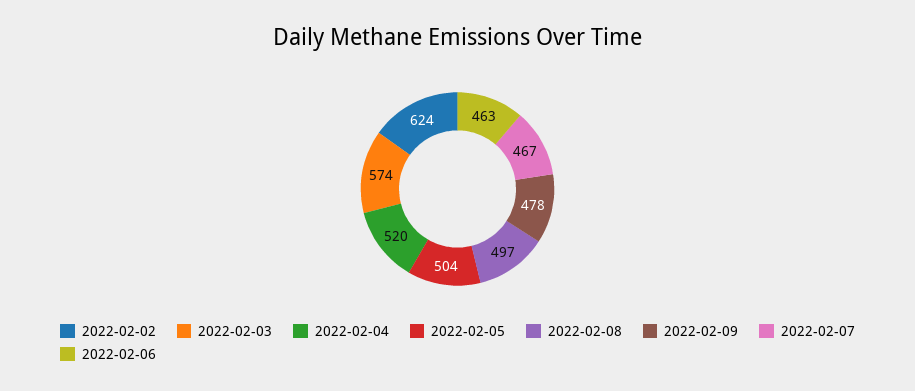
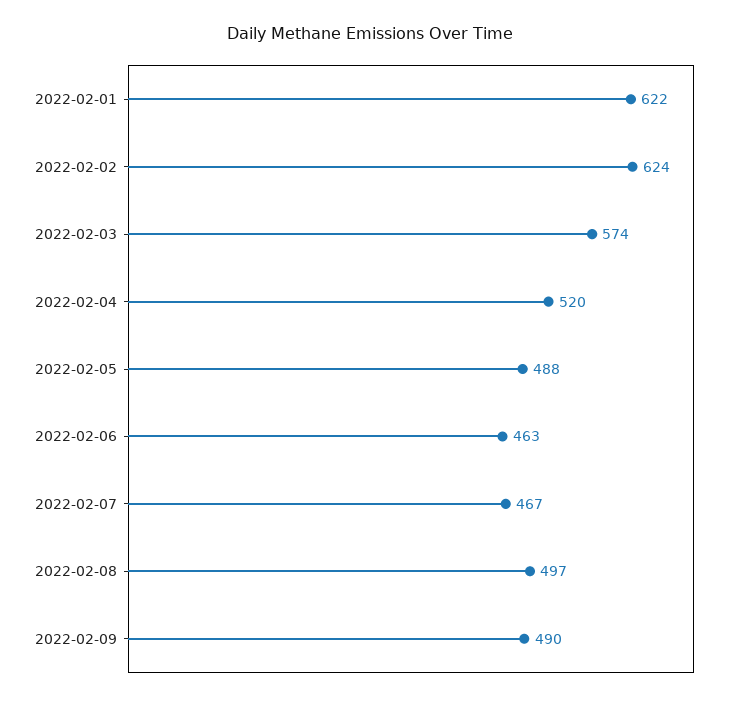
2022-02-05: 504 -> 488
2022-02-09: 478 -> 490
2022-02-01: none -> 622

